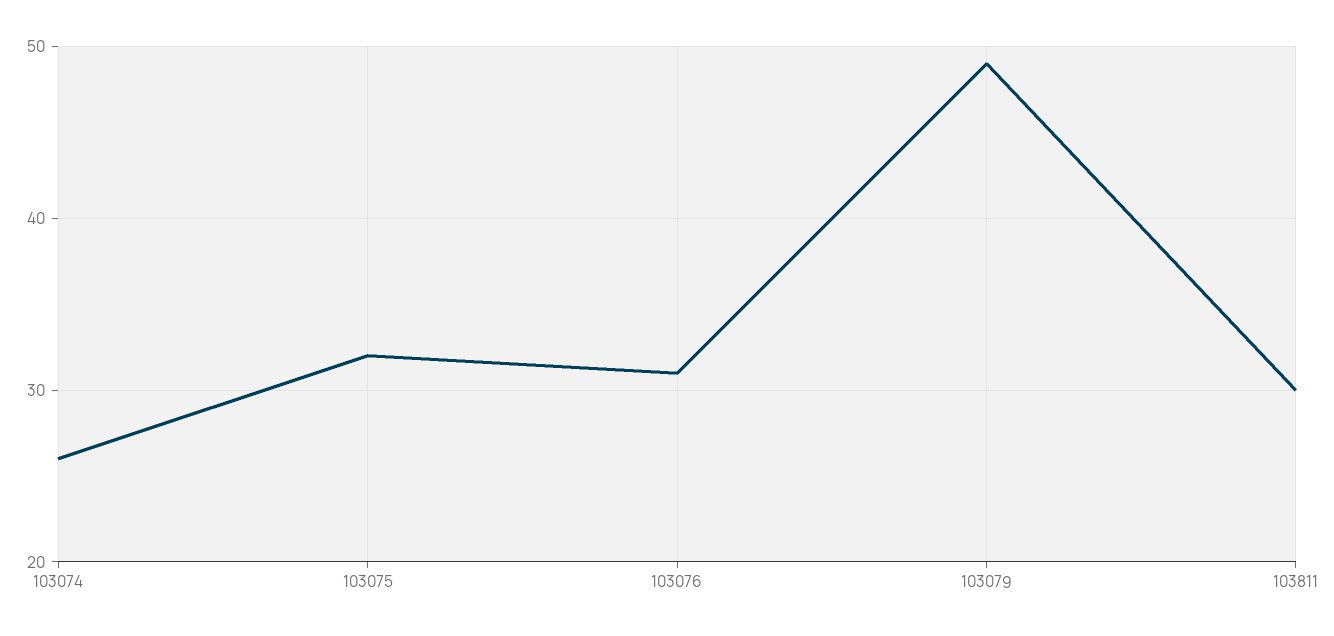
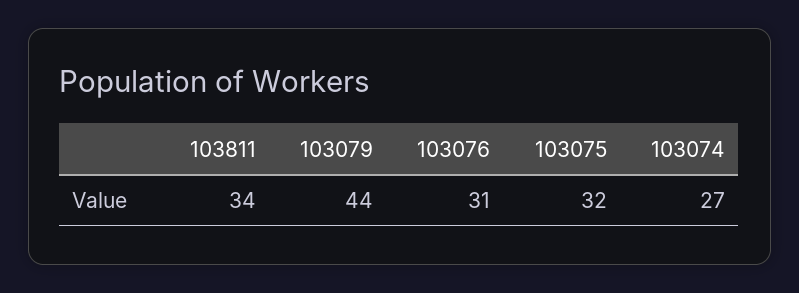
103074: 26 -> 27
103079: 49 -> 44
103811: 30 -> 34

